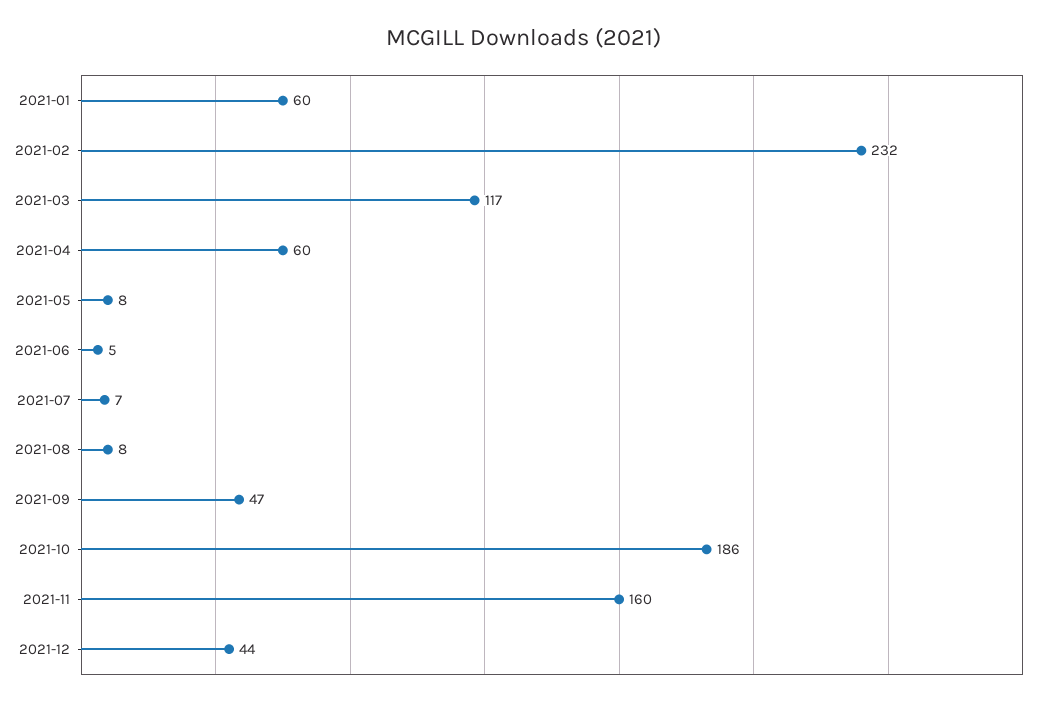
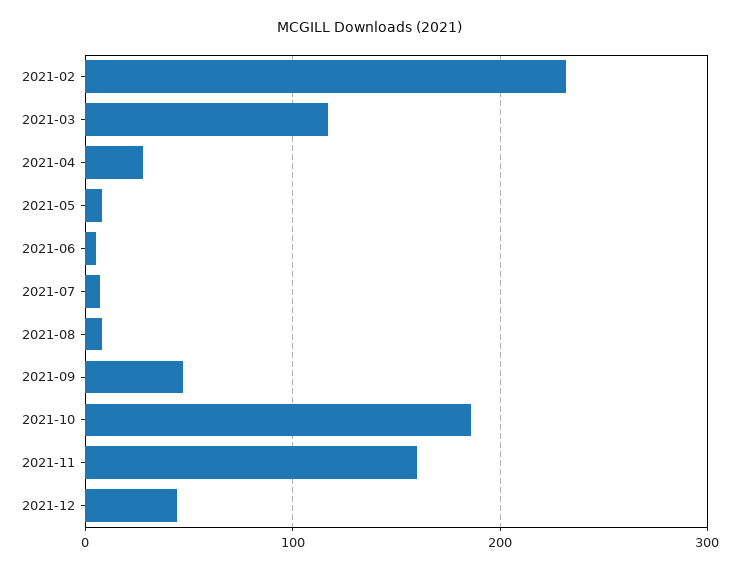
2021-01: 60 -> none
2021-04: 60 -> 30

